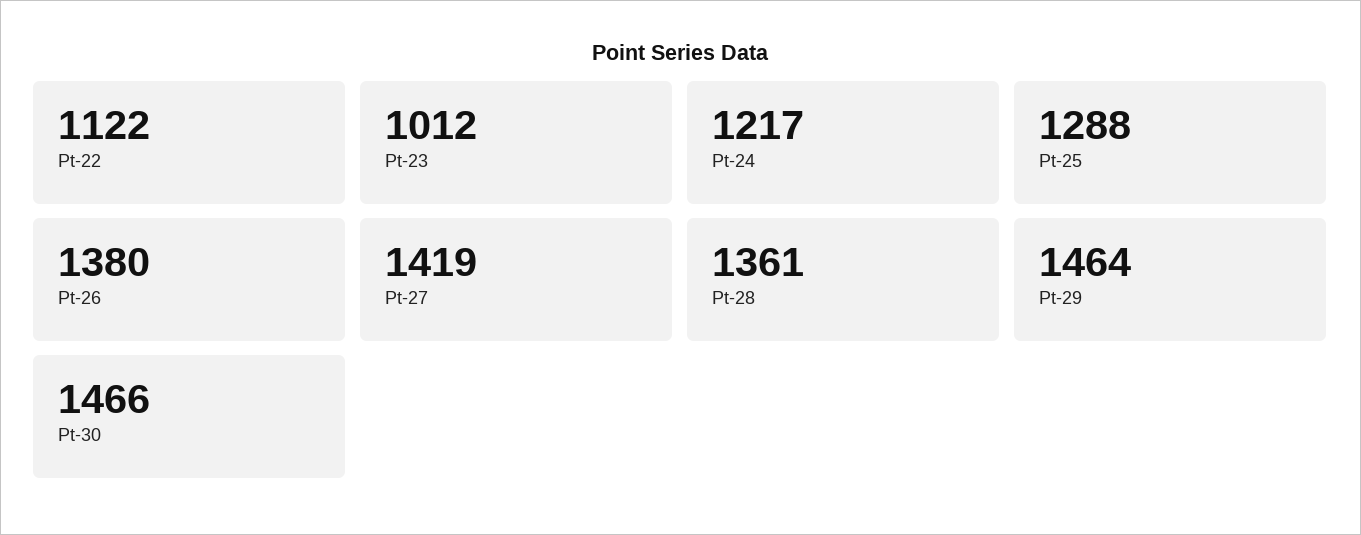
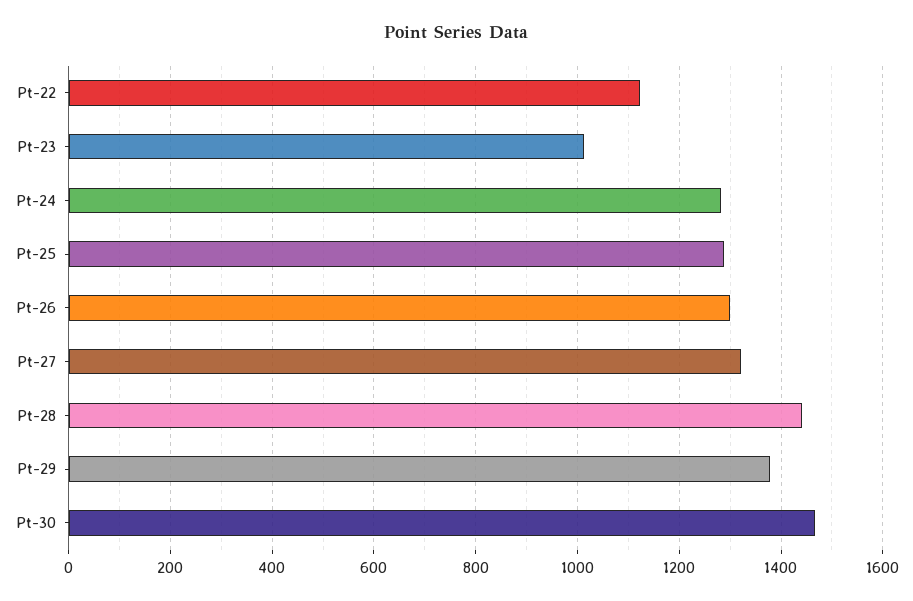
Pt-24: 1217 -> 1280
Pt-26: 1380 -> 1300
Pt-27: 1419 -> 1320
Pt-28: 1361 -> 1440
Pt-29: 1464 -> 1380

